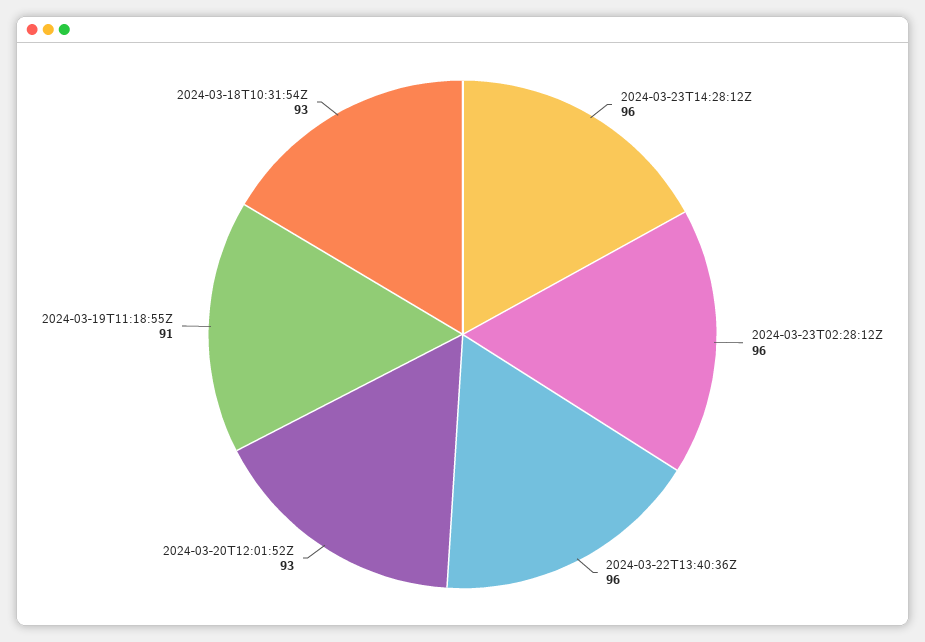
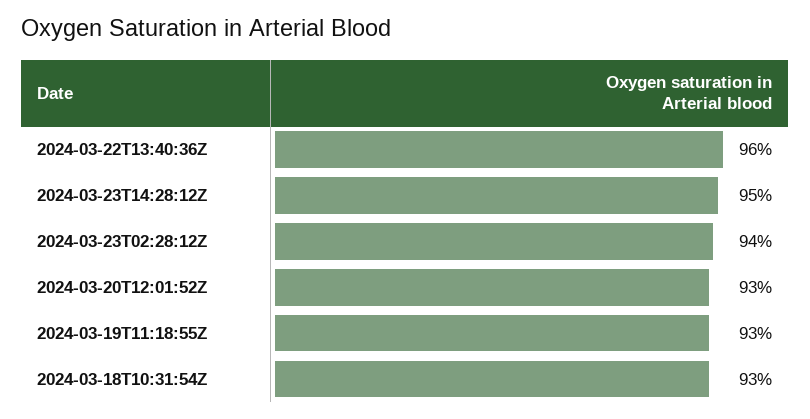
2024-03-23T14:28:12Z: 96 -> 95
2024-03-23T02:28:12Z: 96 -> 94
2024-03-19T11:18:55Z: 91 -> 93

